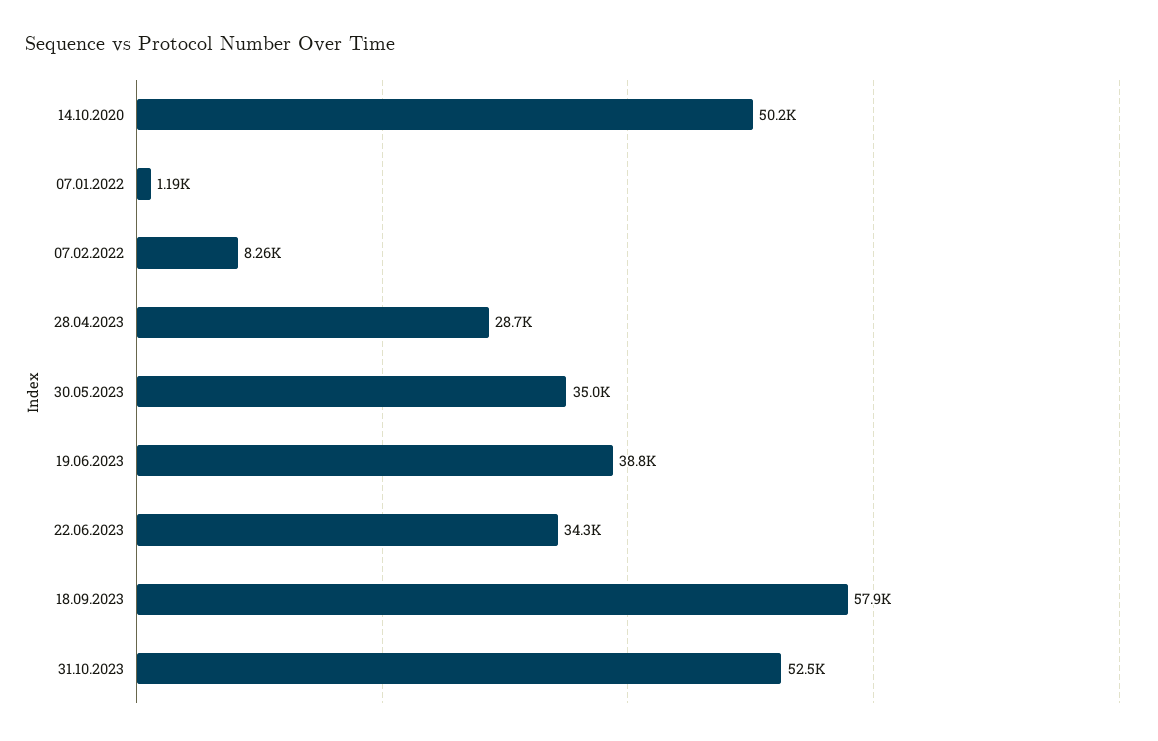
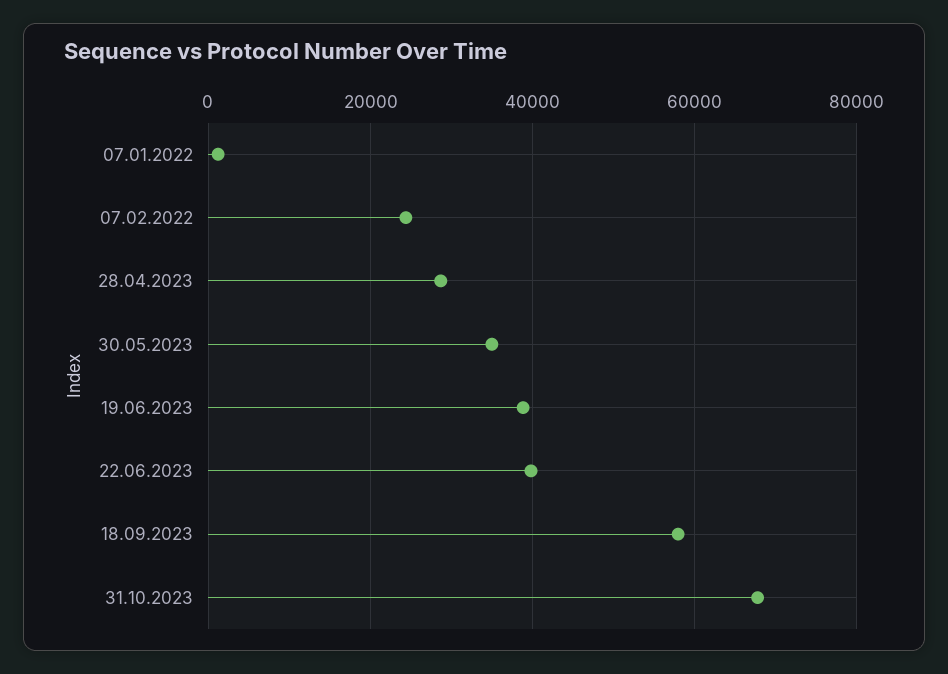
14.10.2020: 50200 -> none
07.02.2022: 8260 -> 24000
22.06.2023: 34300 -> 40000
31.10.2023: 52500 -> 68000

